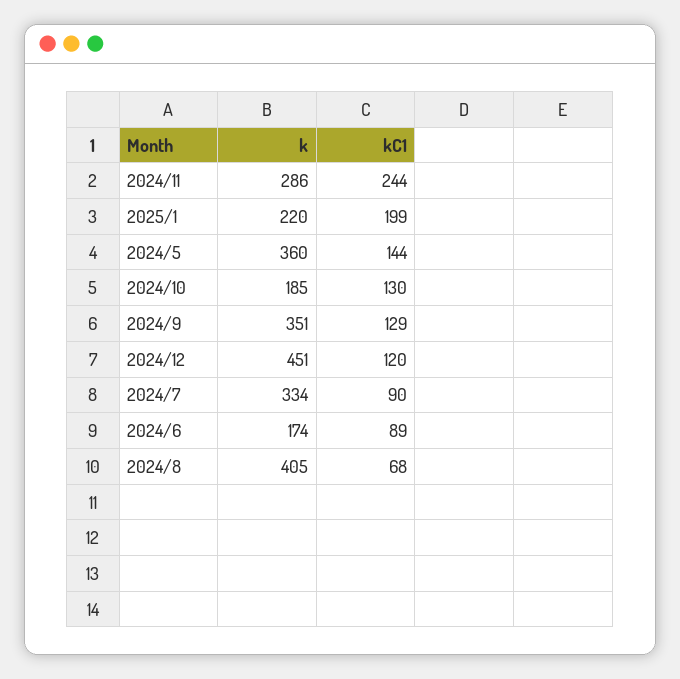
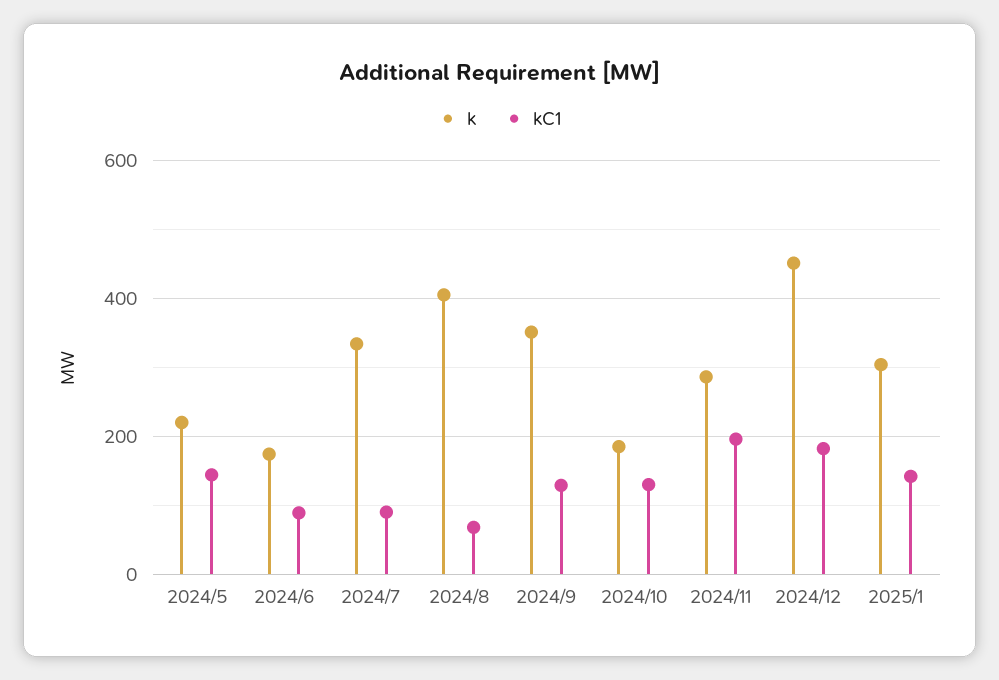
kC1, 2024/11: 244 -> 200
k, 2025/1: 220 -> 300
kC1, 2025/1: 199 -> 140
k, 2024/5: 360 -> 220
kC1, 2024/12: 120 -> 180

